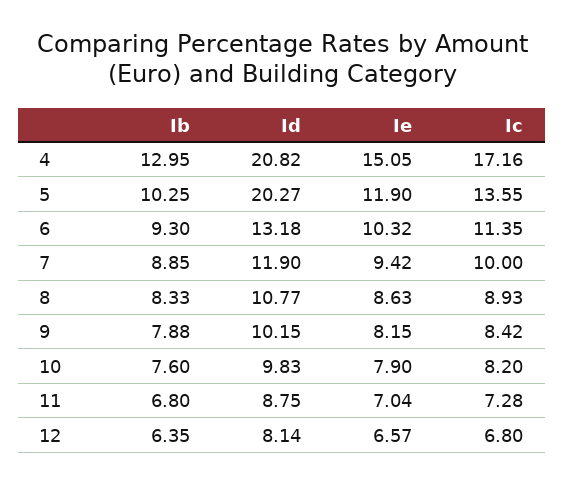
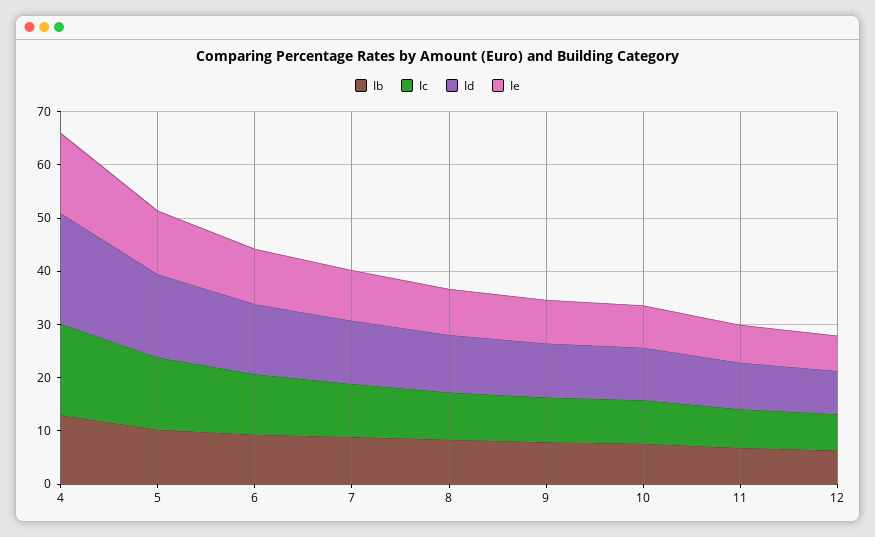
Id, 5: 20.27 -> 16

